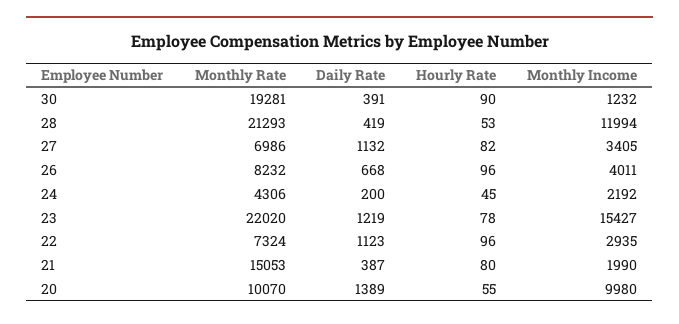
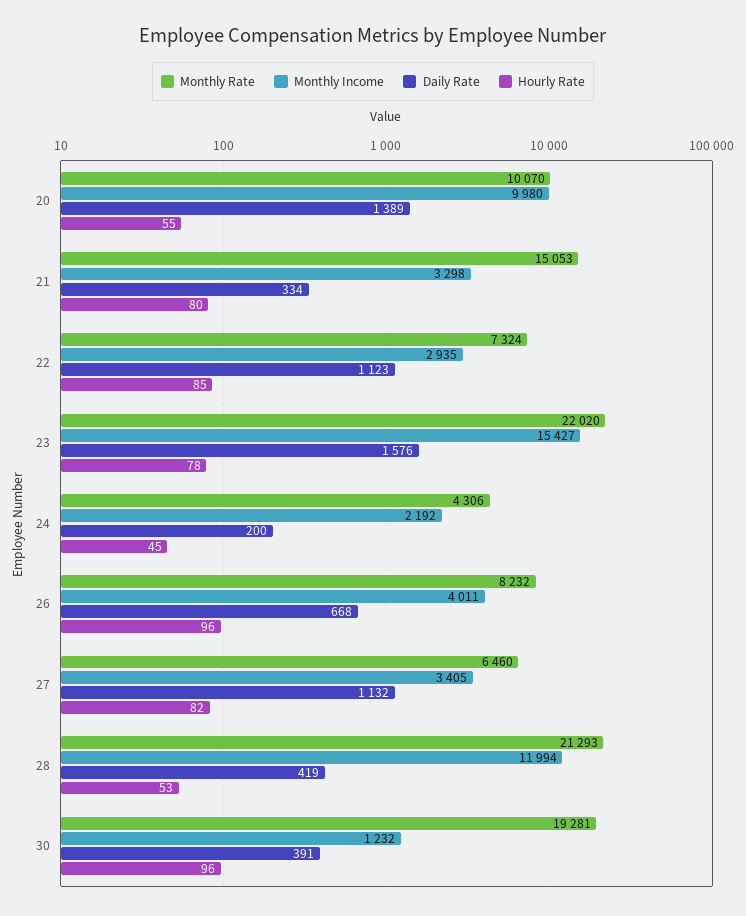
Hourly Rate, 30: 90 -> 96
Monthly Rate, 27: 6986 -> 6460
Daily Rate, 23: 1219 -> 1576
Hourly Rate, 22: 96 -> 85
Daily Rate, 21: 387 -> 334
Monthly Income, 21: 1990 -> 3298

